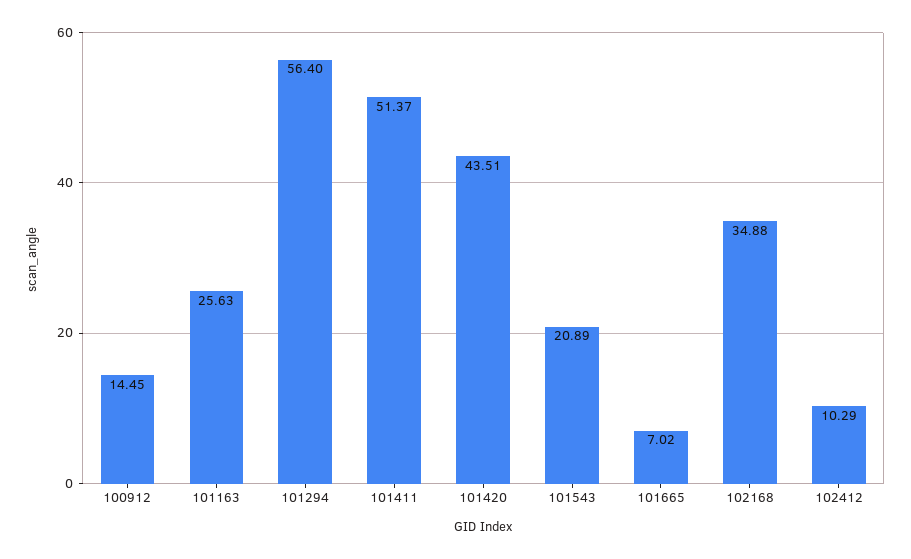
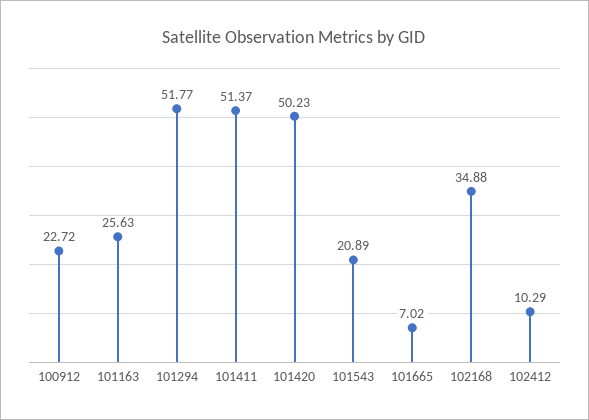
100912: 14.45 -> 22.72
101294: 56.4 -> 51.77
101420: 43.51 -> 50.23

